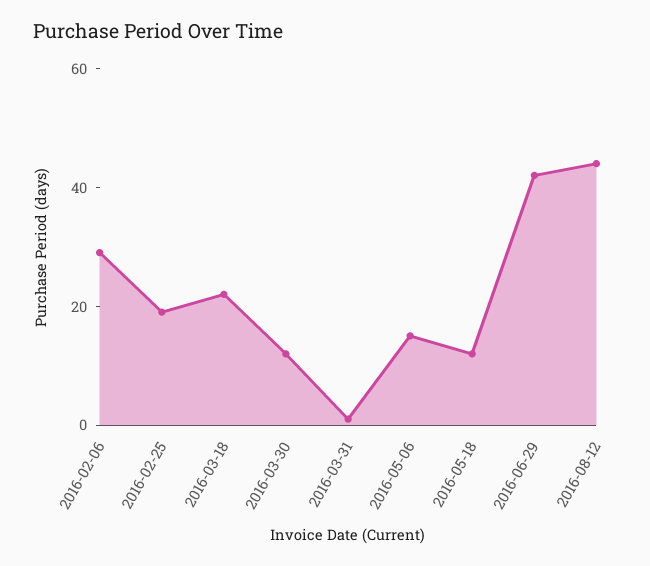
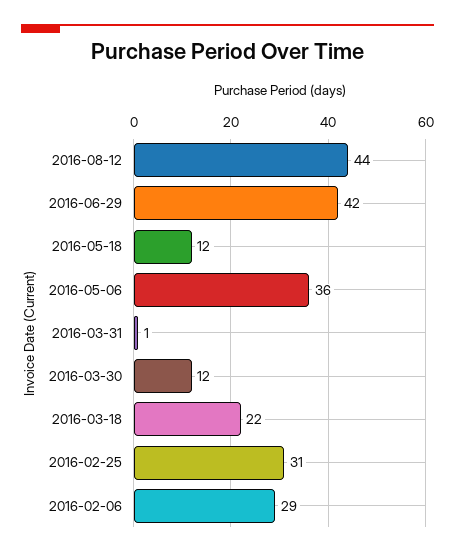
2016-02-25: 20 -> 31
2016-05-06: 15 -> 36

